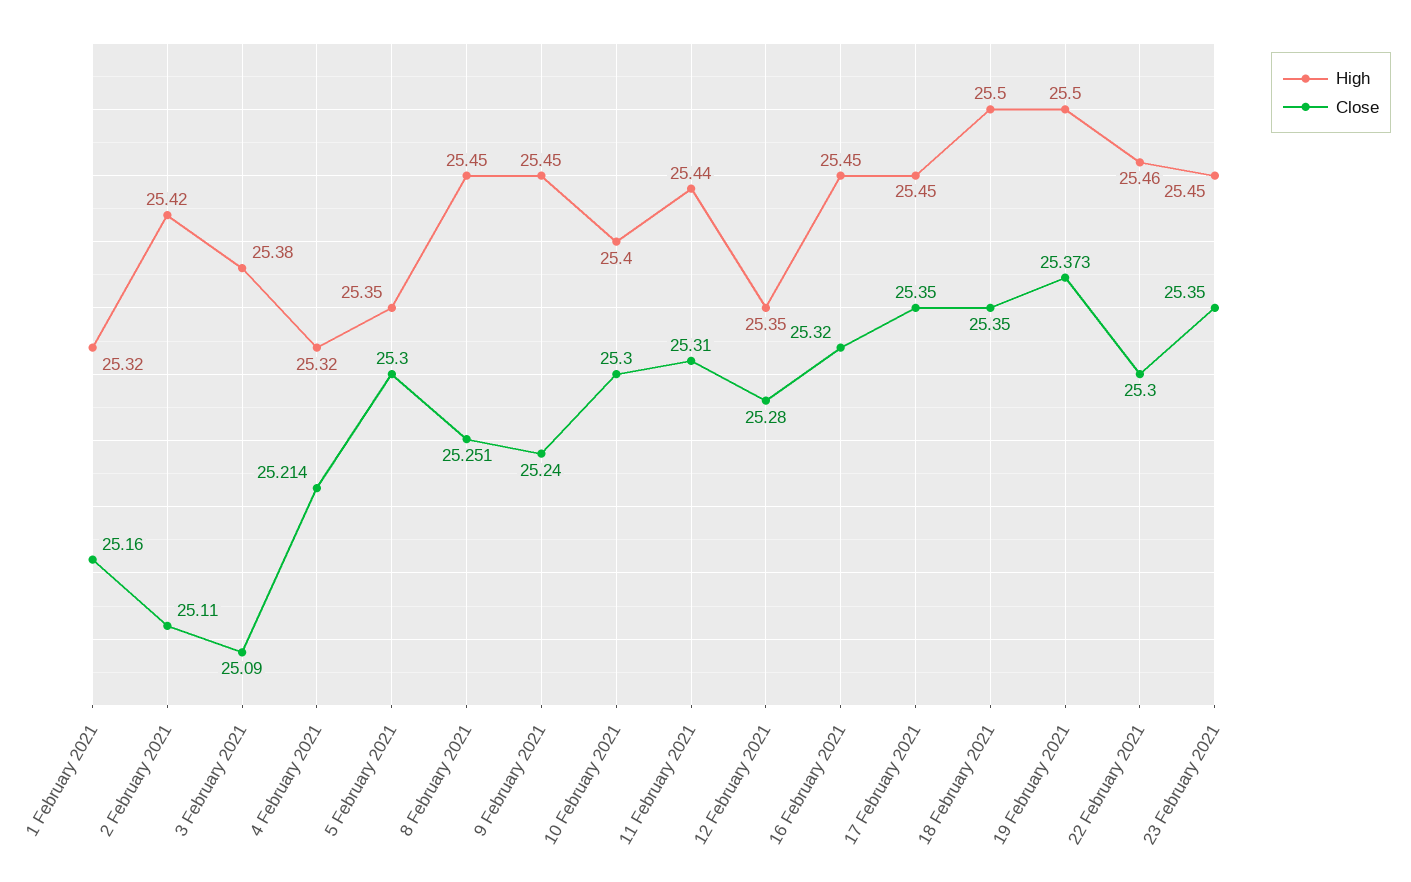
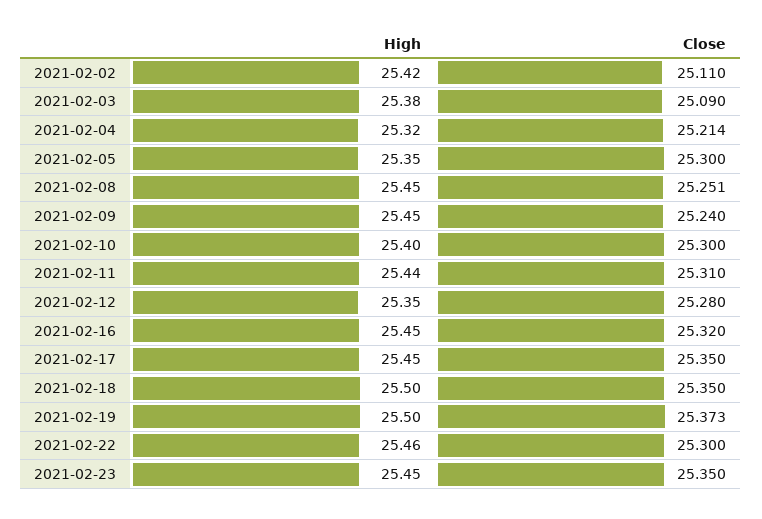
High, 1 February 2021: 25.32 -> none
Close, 1 February 2021: 25.16 -> none

